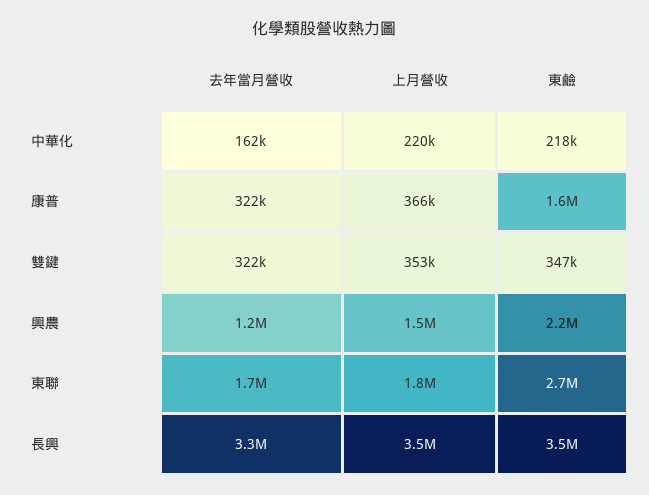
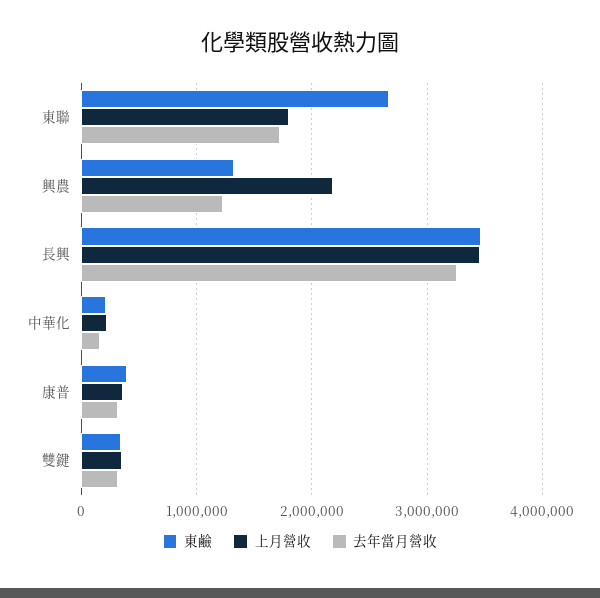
東鹼, 康普: 1600000 -> 400000
上月營收, 興農: 1500000 -> 2200000
東鹼, 興農: 2200000 -> 1300000

